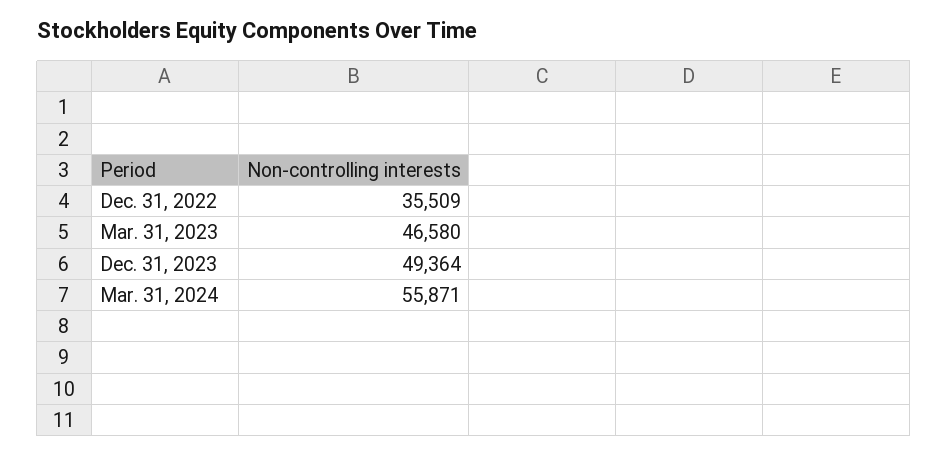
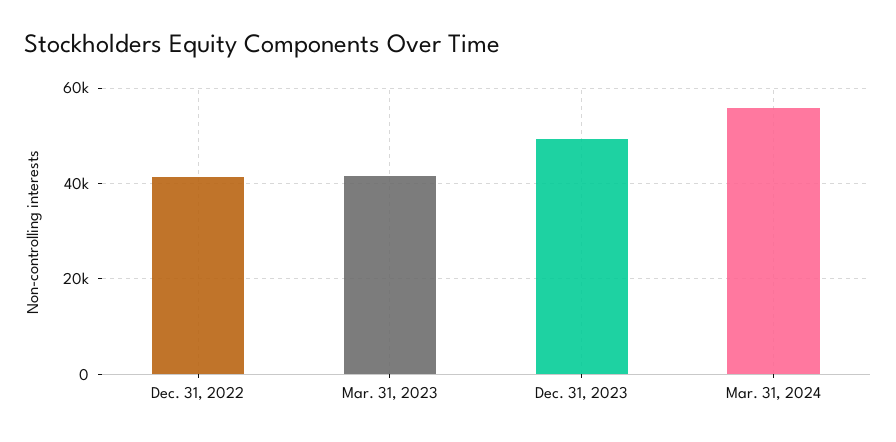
Dec. 31, 2022: 35509 -> 42000
Mar. 31, 2023: 46580 -> 42000

